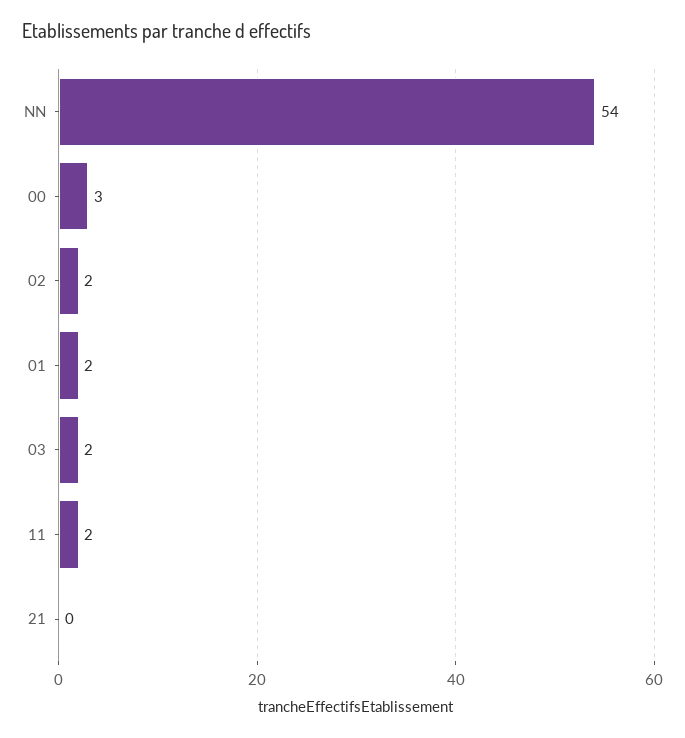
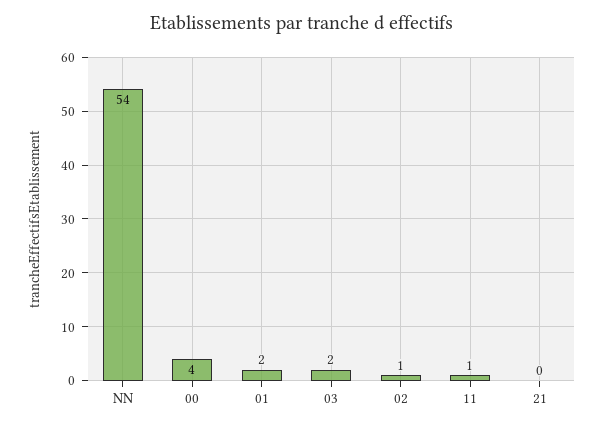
00: 3 -> 4
02: 2 -> 1
11: 2 -> 1

